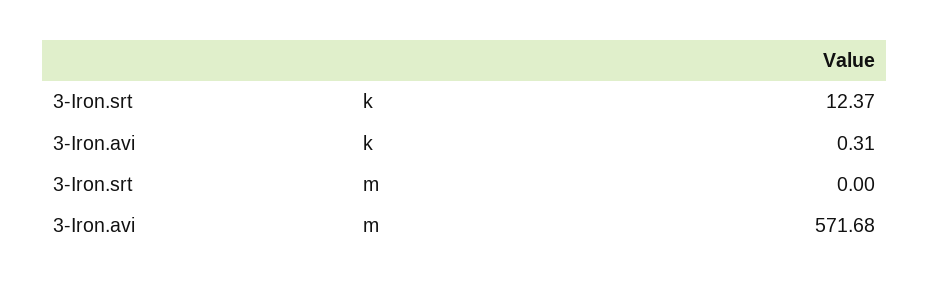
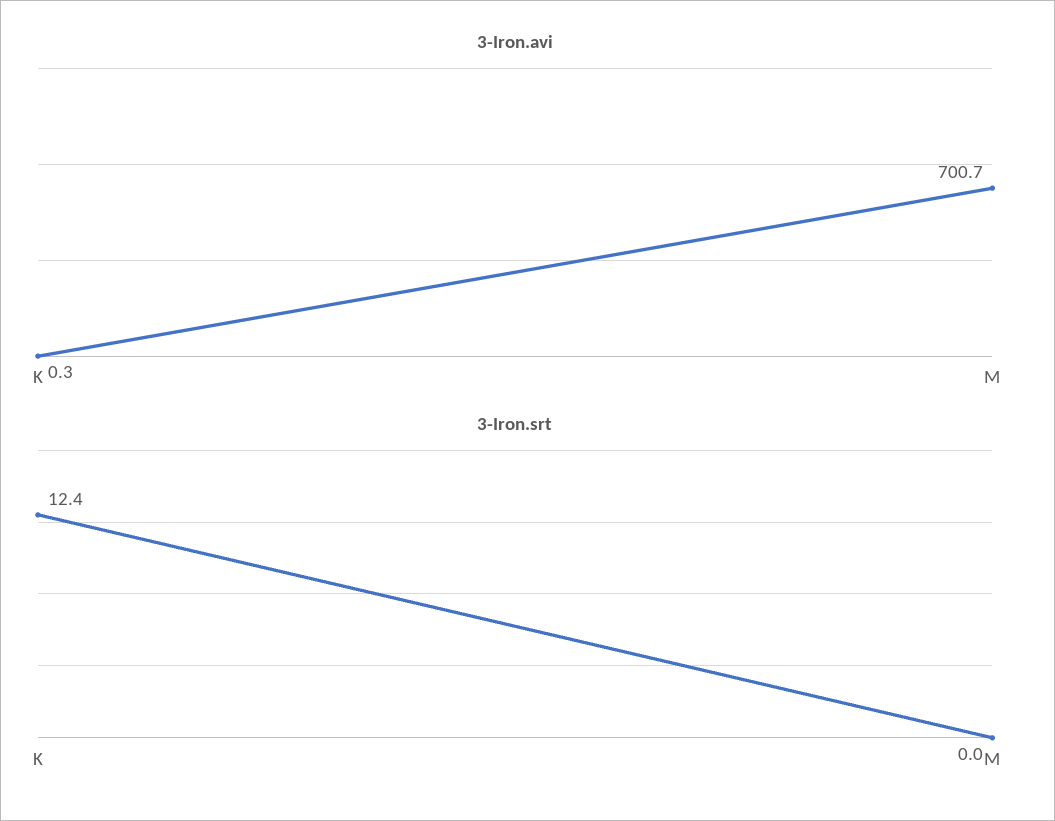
3-Iron.avi, m: 571.68 -> 700.7

